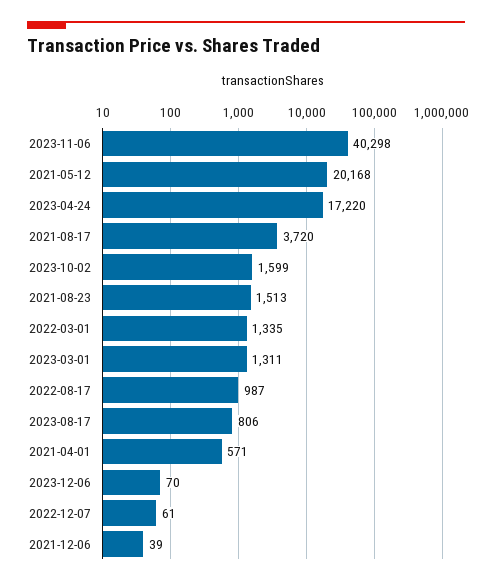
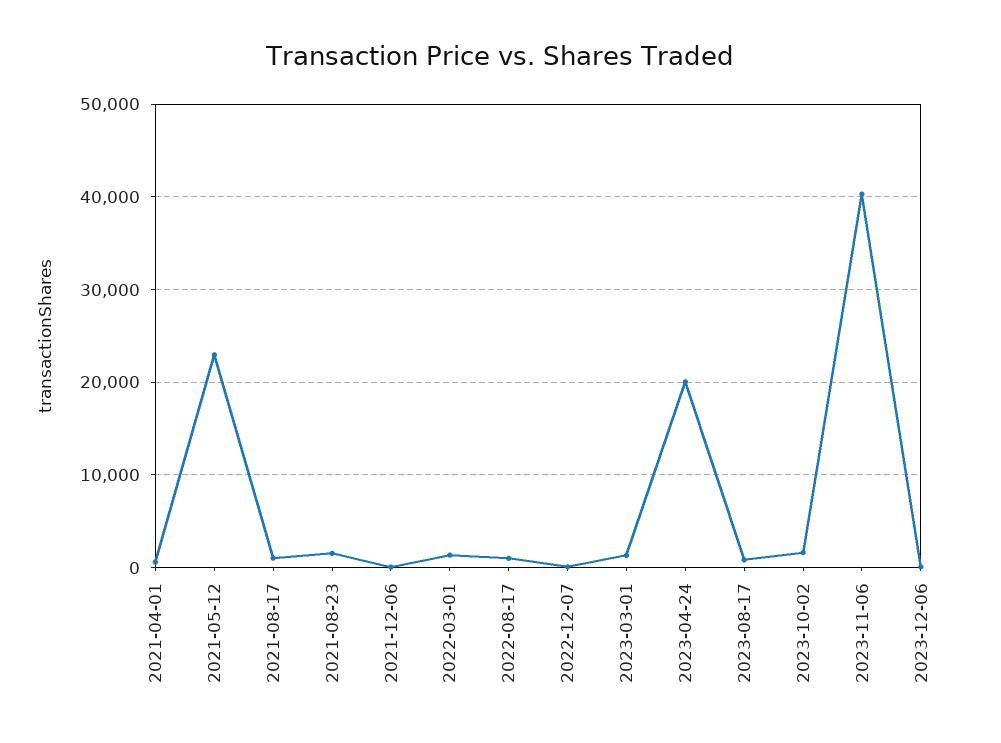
2021-05-12: 20168 -> 23000
2023-04-24: 17220 -> 20000
2021-08-17: 3720 -> 1000

